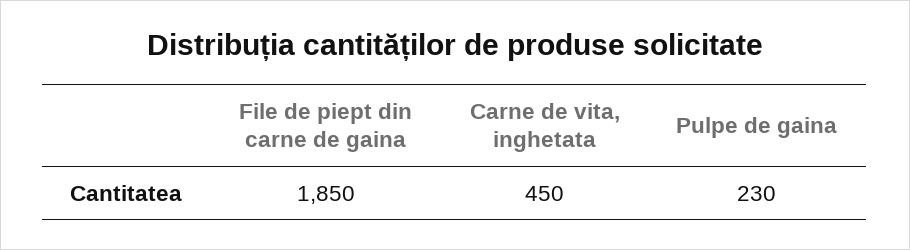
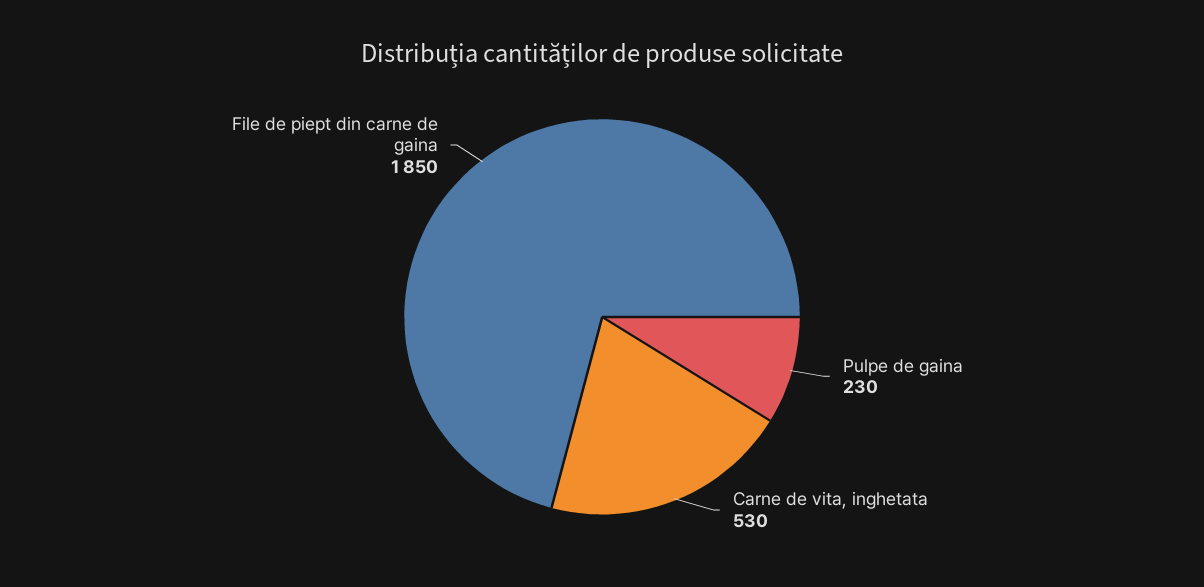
Carne de vita, inghetata: 450 -> 530

